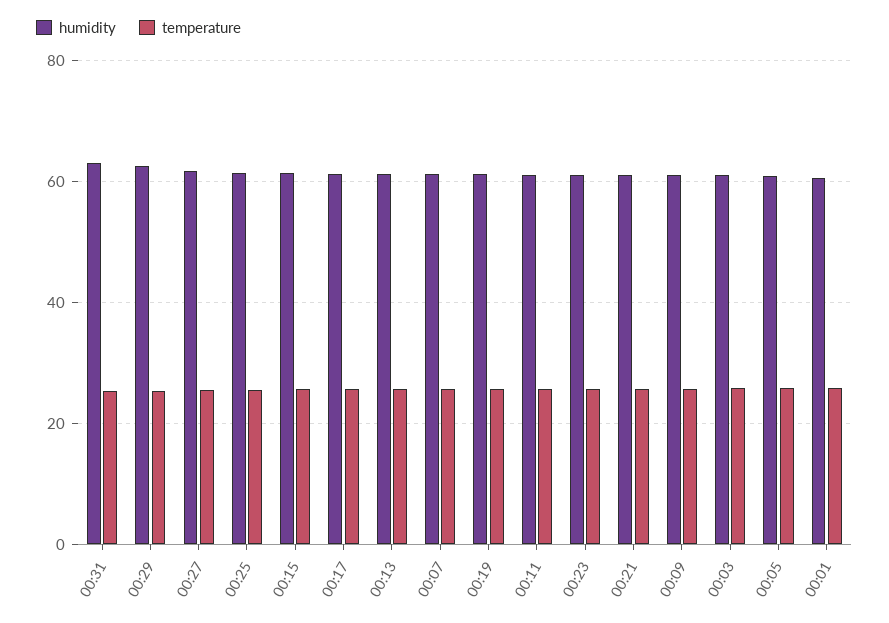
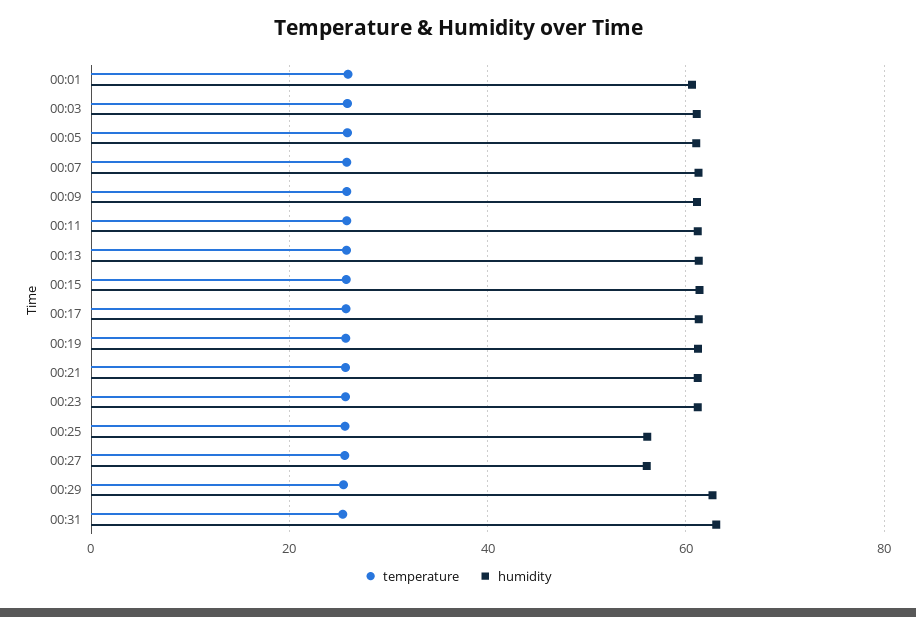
humidity, 00:27: 62 -> 56
humidity, 00:25: 62 -> 56

